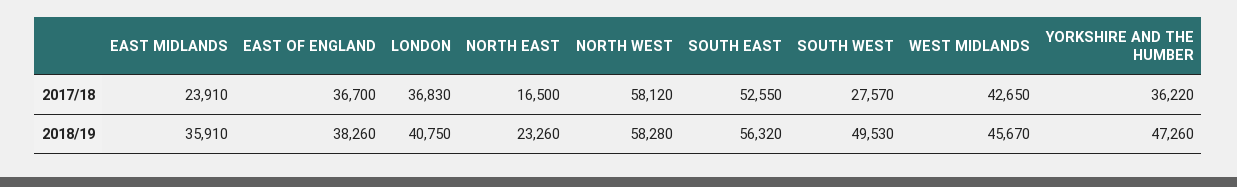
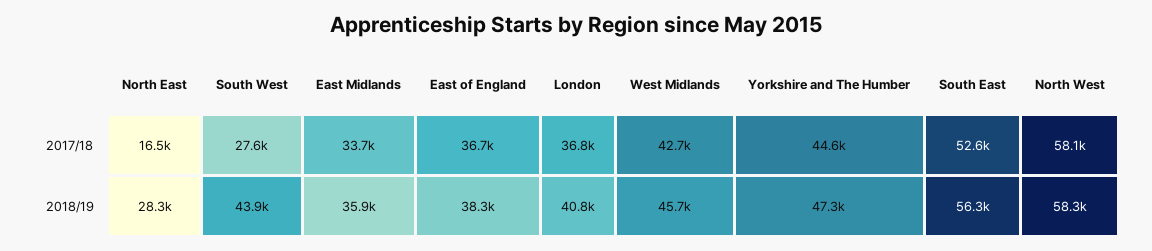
EAST MIDLANDS, 2017/18: 23910 -> 33700
YORKSHIRE AND THE HUMBER, 2017/18: 36220 -> 44600
NORTH EAST, 2018/19: 23260 -> 28300
SOUTH WEST, 2018/19: 49530 -> 43900

